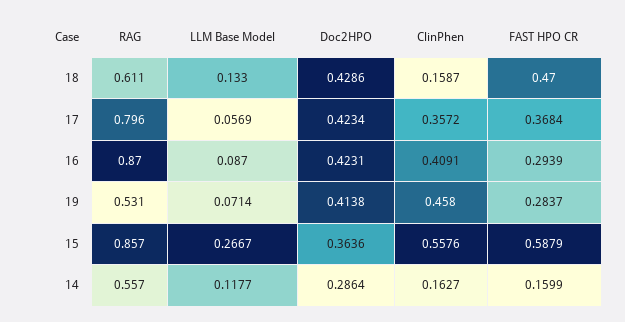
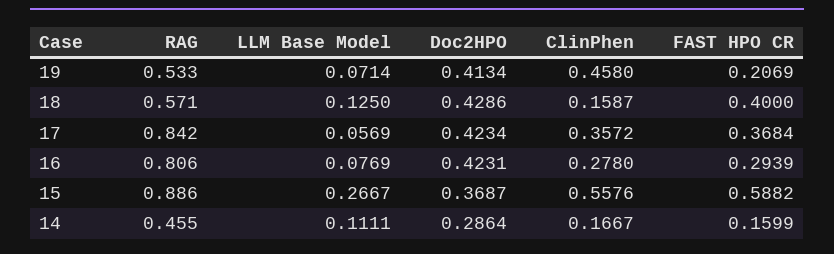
RAG, 18: 0.611 -> 0.571
LLM Base Model, 18: 0.133 -> 0.125
FAST HPO CR, 18: 0.47 -> 0.4
RAG, 17: 0.796 -> 0.842
RAG, 16: 0.87 -> 0.806
LLM Base Model, 16: 0.087 -> 0.0769
ClinPhen, 16: 0.4091 -> 0.278
RAG, 19: 0.531 -> 0.533
Doc2HPO, 19: 0.4138 -> 0.4134
FAST HPO CR, 19: 0.2837 -> 0.2069
RAG, 15: 0.857 -> 0.886
Doc2HPO, 15: 0.3636 -> 0.3687
FAST HPO CR, 15: 0.5879 -> 0.5882
RAG, 14: 0.557 -> 0.455
LLM Base Model, 14: 0.1177 -> 0.1111
ClinPhen, 14: 0.1627 -> 0.1667

